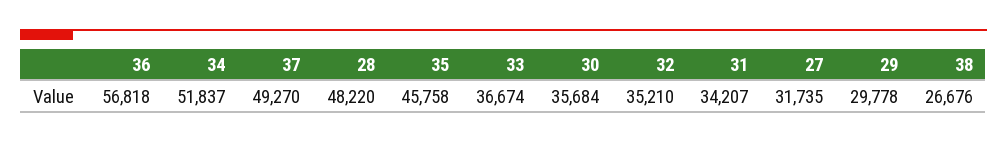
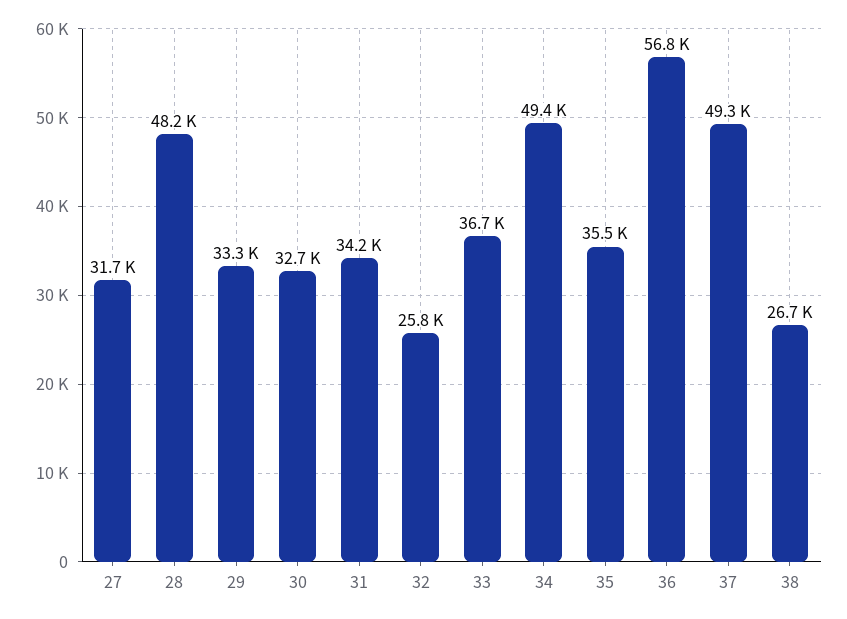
34: 51837 -> 49400
35: 45758 -> 35500
30: 35684 -> 32700
32: 35210 -> 25800
29: 29778 -> 33300

